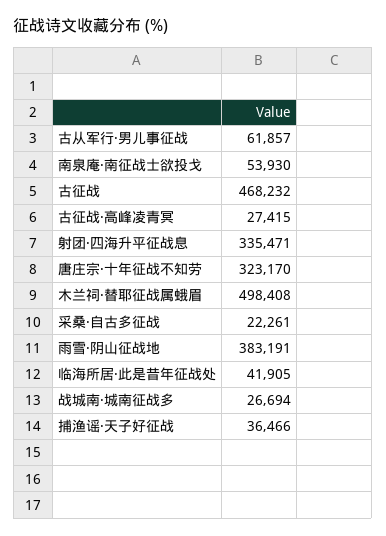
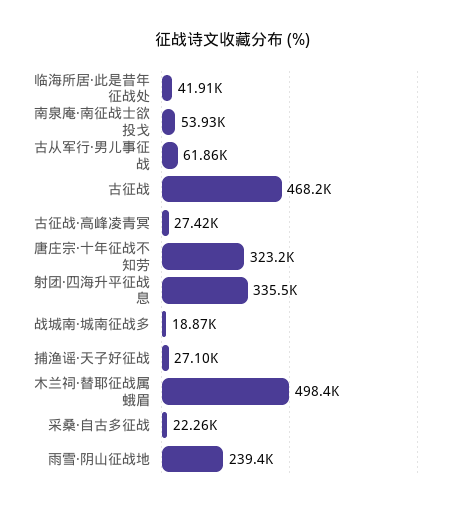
雨雪·阴山征战地: 383191 -> 239400
战城南·城南征战多: 26694 -> 18870
捕渔谣·天子好征战: 36466 -> 27100

